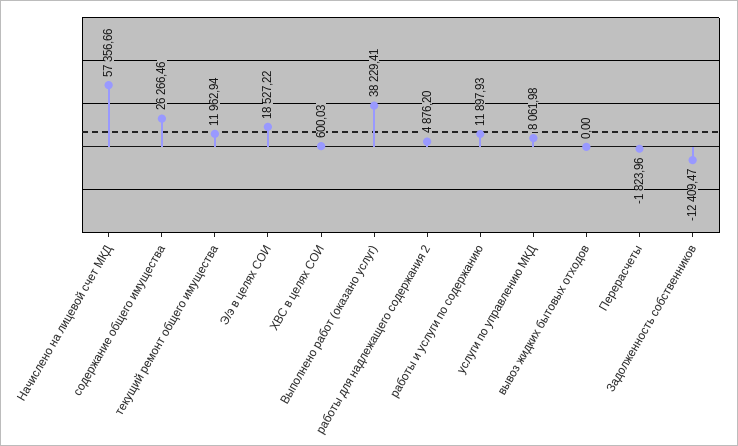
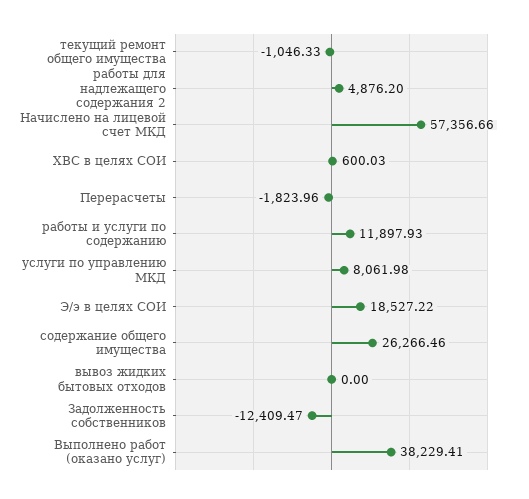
текущий ремонт общего имущества: 11962.94 -> -1046.33

